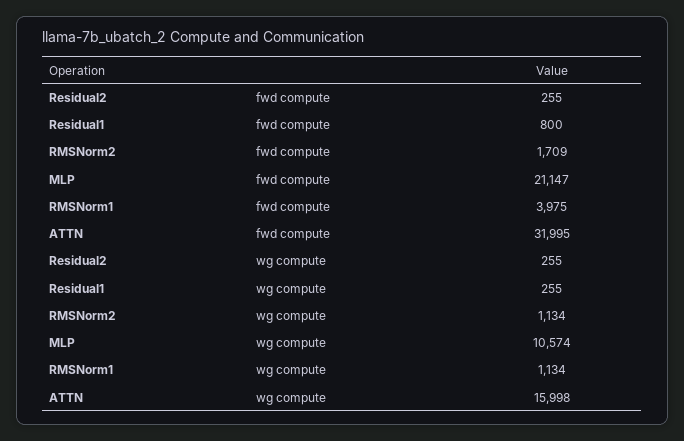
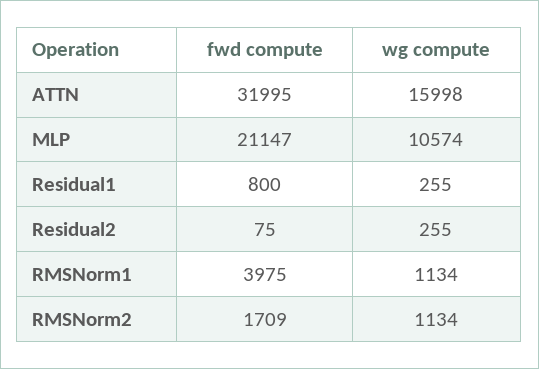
Residual2, fwd compute: 255 -> 75

